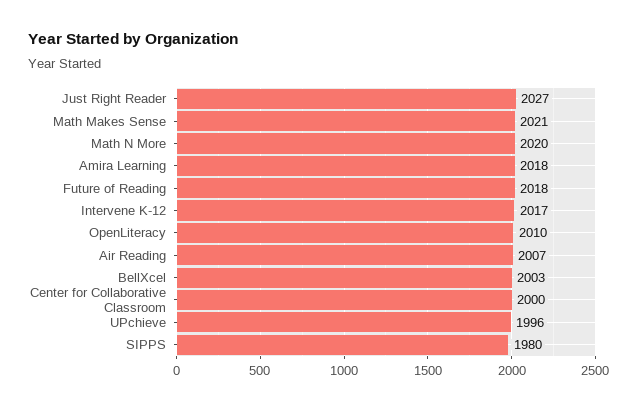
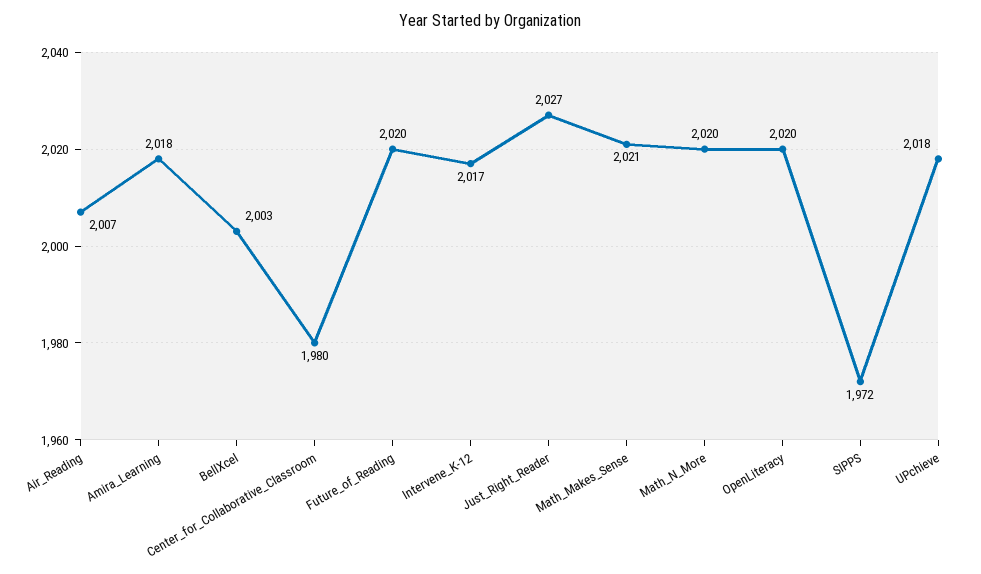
Future of Reading: 2018 -> 2020
OpenLiteracy: 2010 -> 2020
Center for Collaborative Classroom: 2000 -> 1980
UPchieve: 1996 -> 2018
SIPPS: 1980 -> 1972

